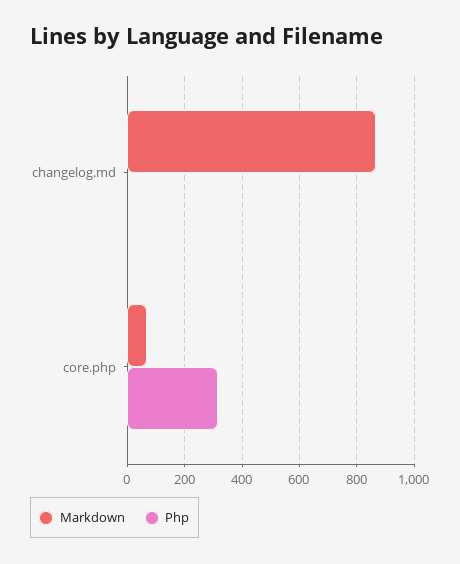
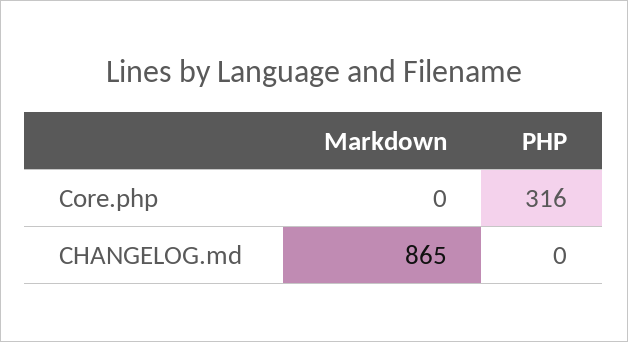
Markdown, core.php: 75 -> 0

